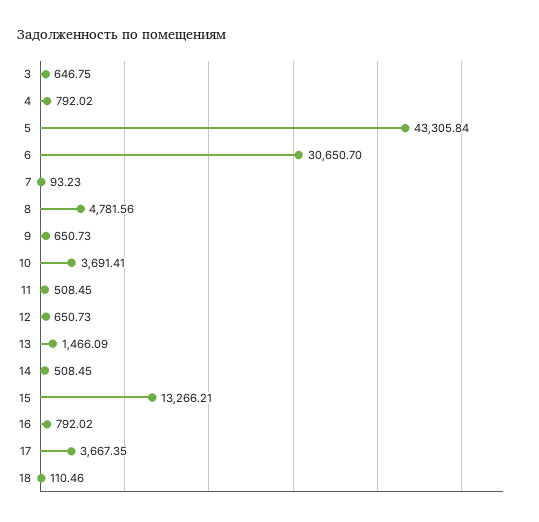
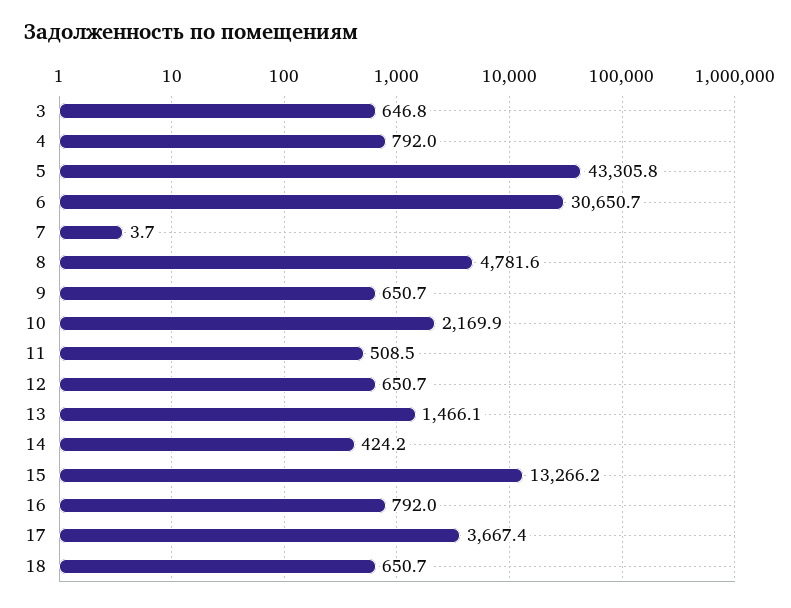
7: 93.23 -> 3.7
10: 3691.41 -> 2169.9
14: 508.45 -> 424.2
18: 110.46 -> 650.7

